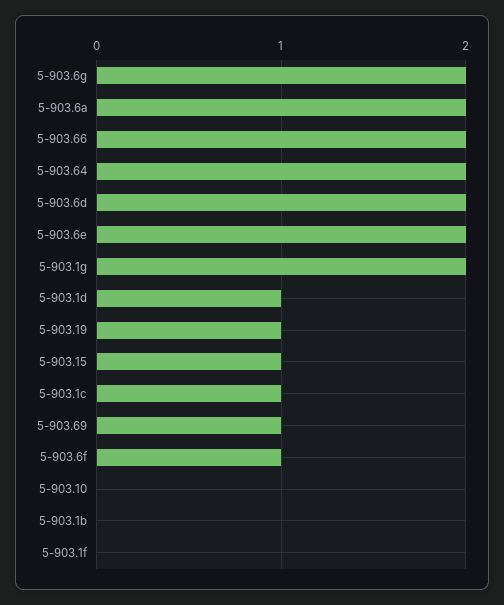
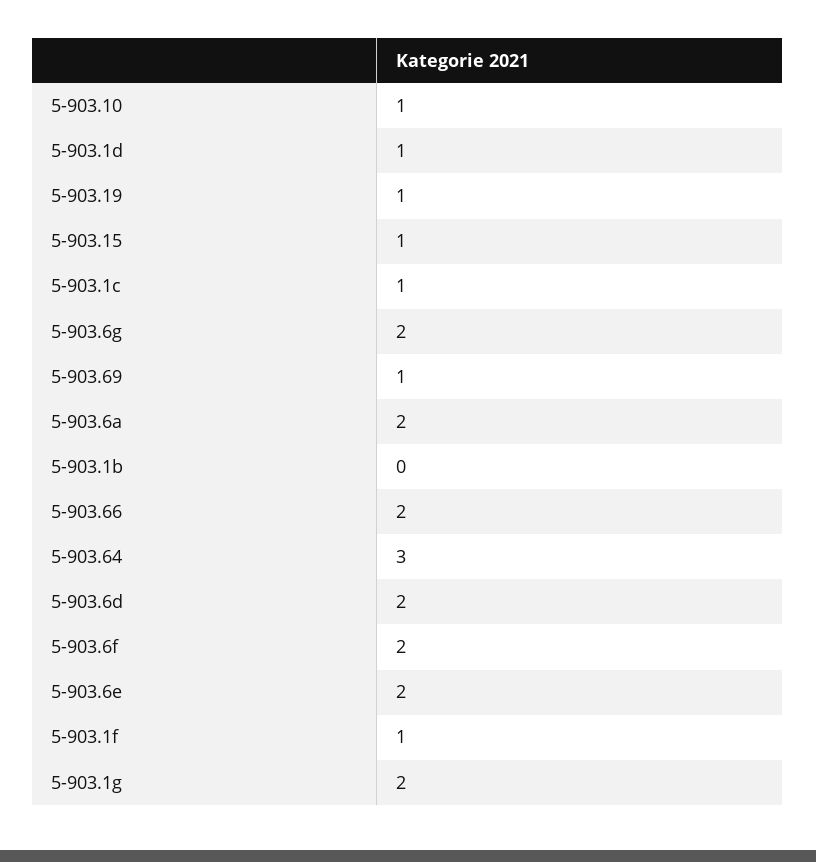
5-903.64: 2 -> 3
5-903.6f: 1 -> 2
5-903.10: 0 -> 1
5-903.1f: 0 -> 1

